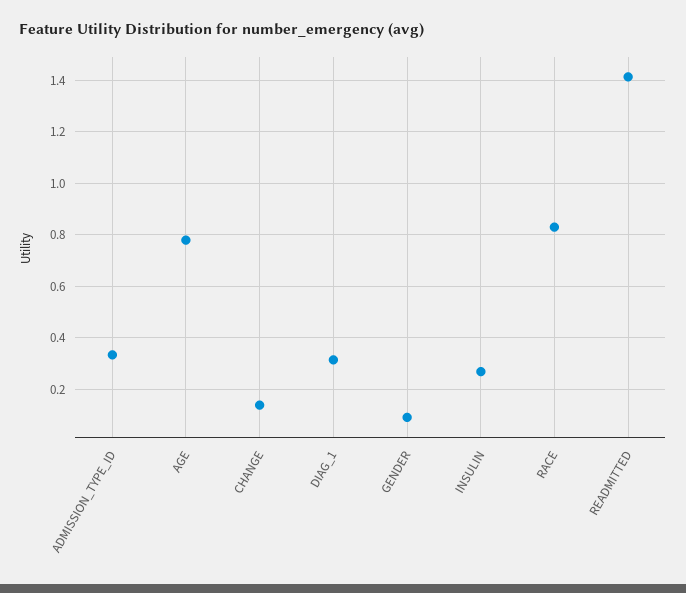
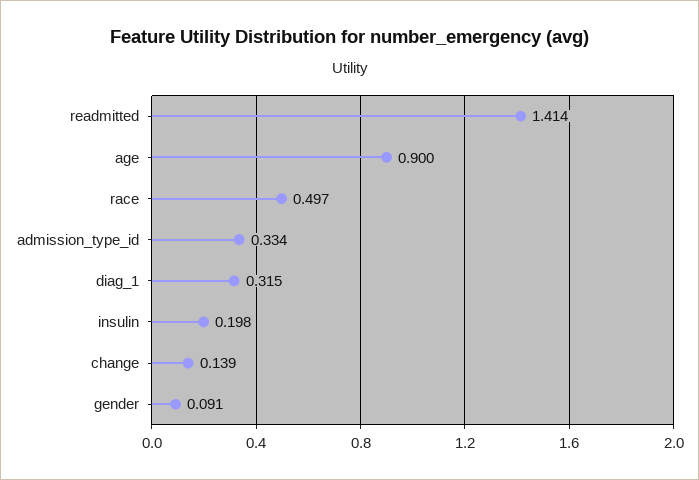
AGE: 0.775 -> 0.9
INSULIN: 0.275 -> 0.198
RACE: 0.825 -> 0.497

